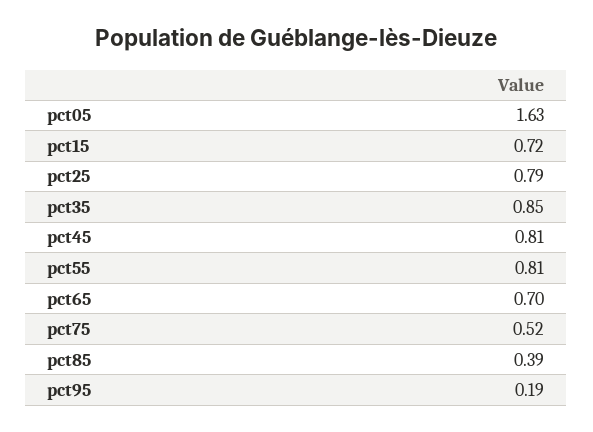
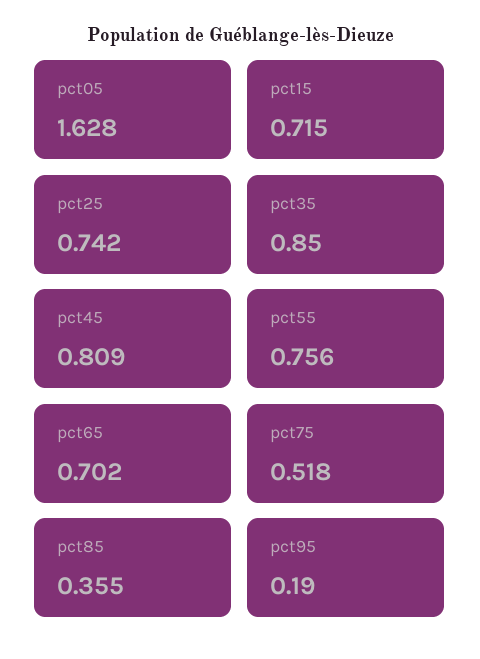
pct25: 0.79 -> 0.742
pct55: 0.81 -> 0.756
pct85: 0.39 -> 0.355

